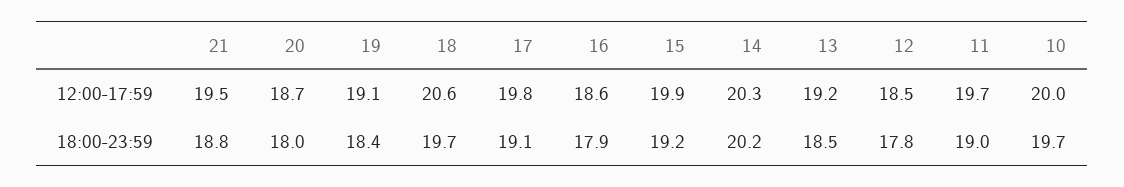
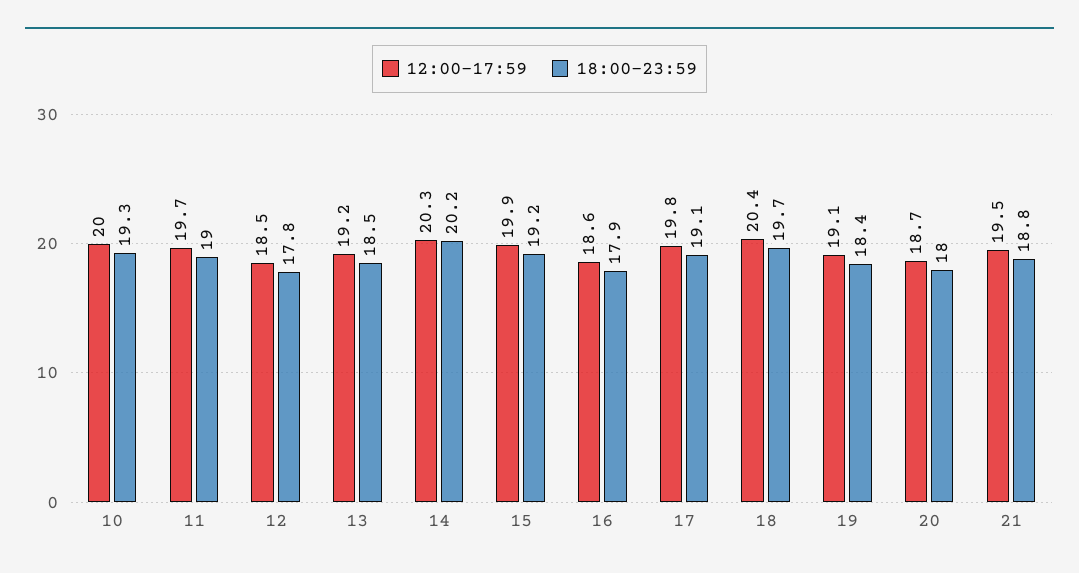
12:00-17:59, 18: 20.6 -> 20.4
18:00-23:59, 10: 19.7 -> 19.3

